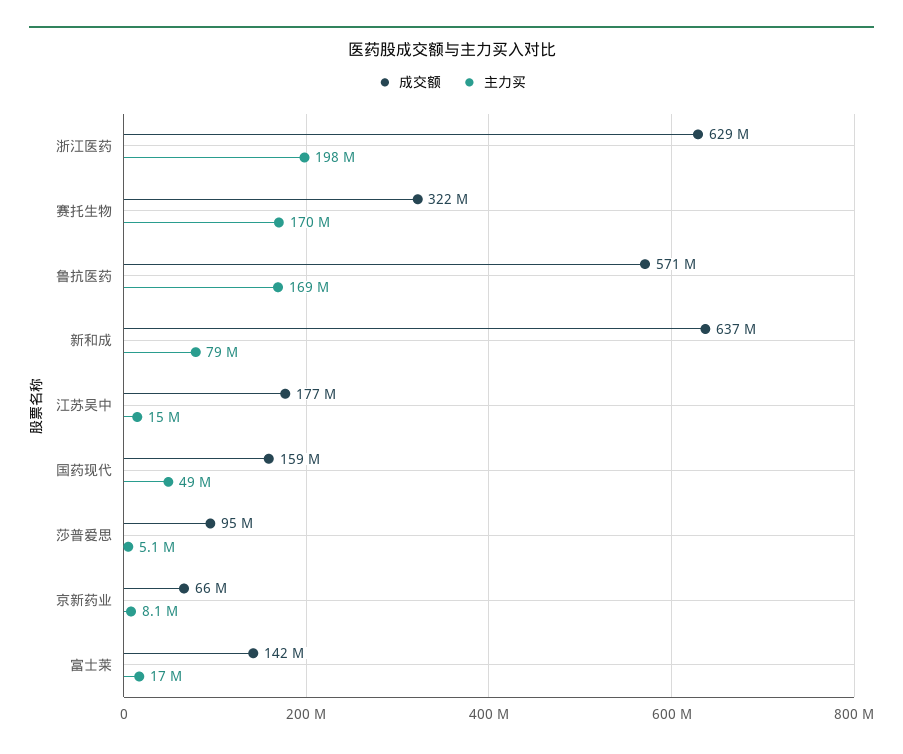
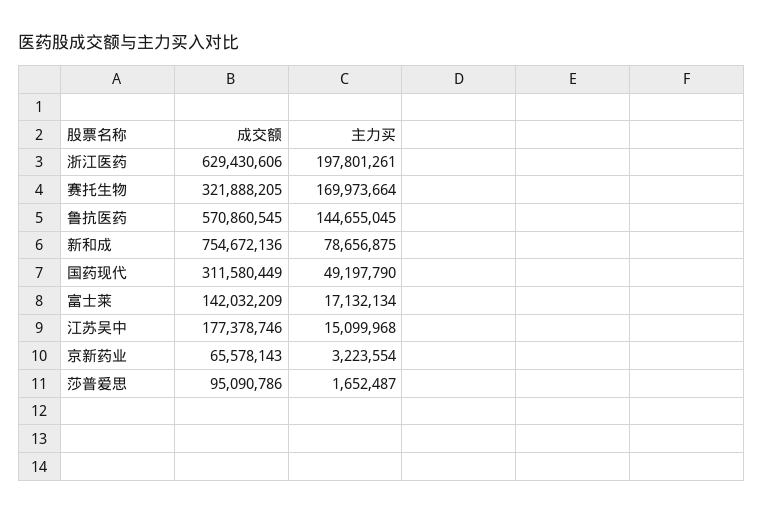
主力买, 鲁抗医药: 169000000 -> 144655045
成交额, 新和成: 637000000 -> 754672136
成交额, 国药现代: 159000000 -> 311580449
主力买, 莎普爱思: 5100000 -> 1652487
主力买, 京新药业: 8100000 -> 3223554

